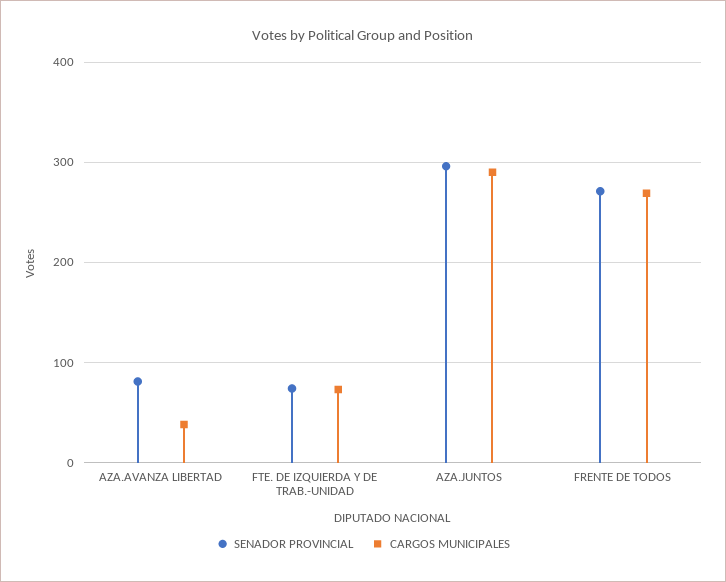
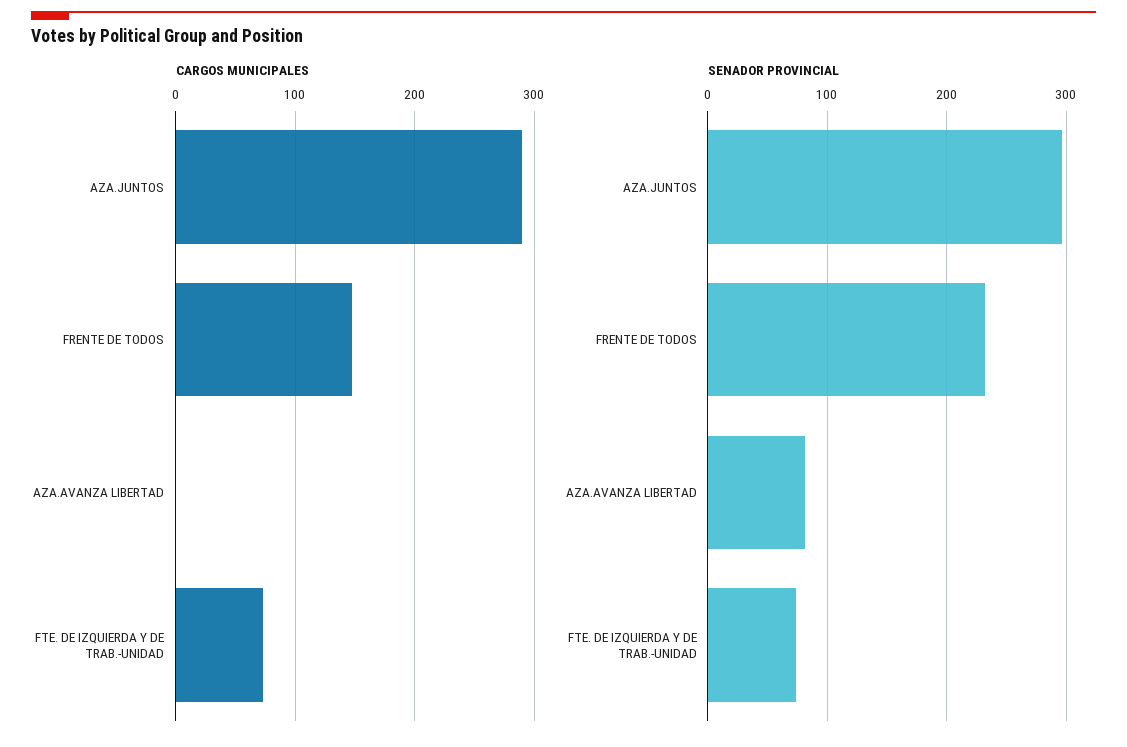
CARGOS MUNICIPALES, AZA.AVANZA LIBERTAD: 40 -> 0
SENADOR PROVINCIAL, FRENTE DE TODOS: 270 -> 230
CARGOS MUNICIPALES, FRENTE DE TODOS: 270 -> 150

